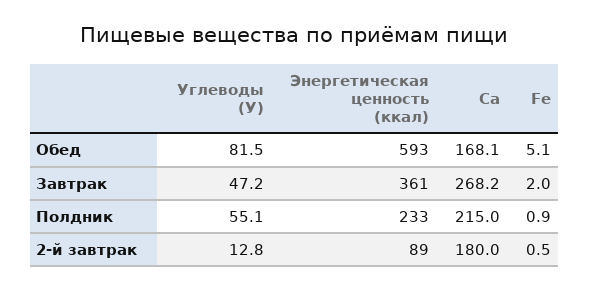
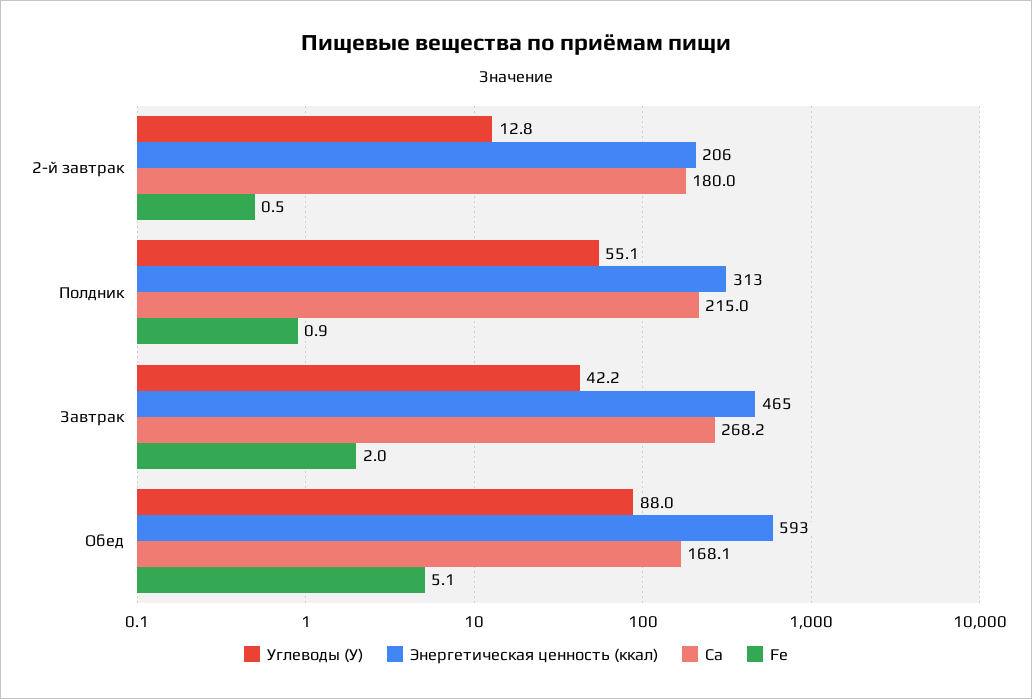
Углеводы (У), Обед: 81.5 -> 88
Углеводы (У), Завтрак: 47.2 -> 42.2
Энергетическая ценность (ккал), Завтрак: 361 -> 465
Энергетическая ценность (ккал), Полдник: 233 -> 313
Энергетическая ценность (ккал), 2-й завтрак: 89 -> 206

